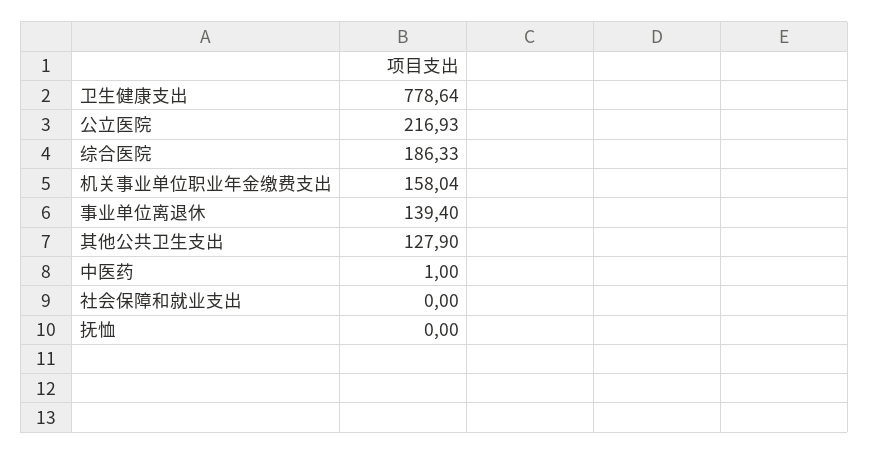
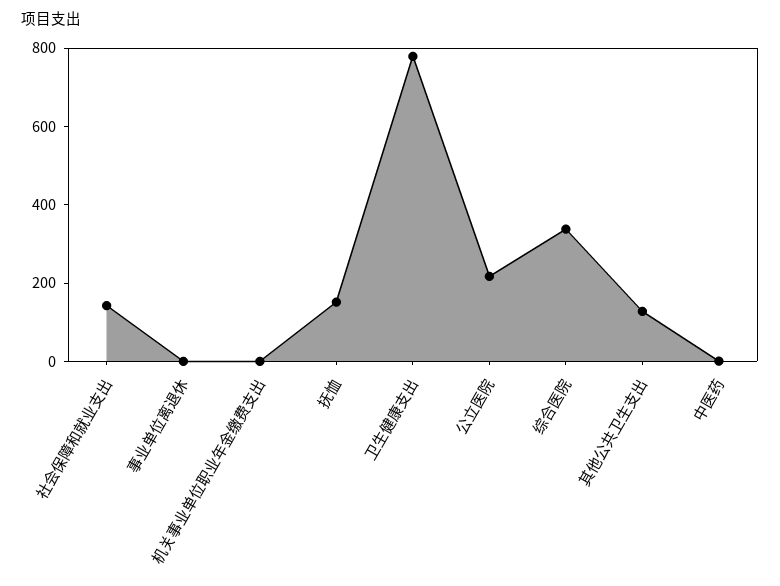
综合医院: 186.33 -> 350
机关事业单位职业年金缴费支出: 158.04 -> 0
事业单位离退休: 139.4 -> 0
社会保障和就业支出: 0 -> 150
抚恤: 0 -> 150

